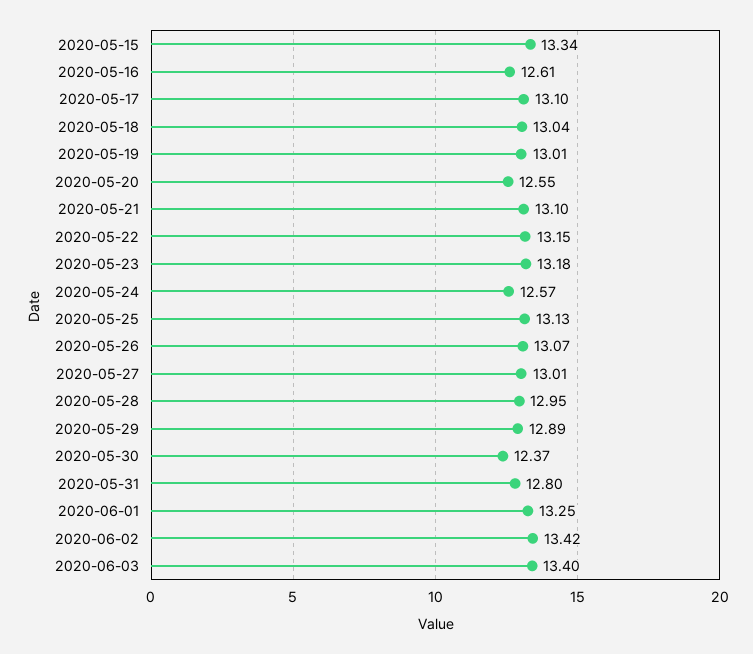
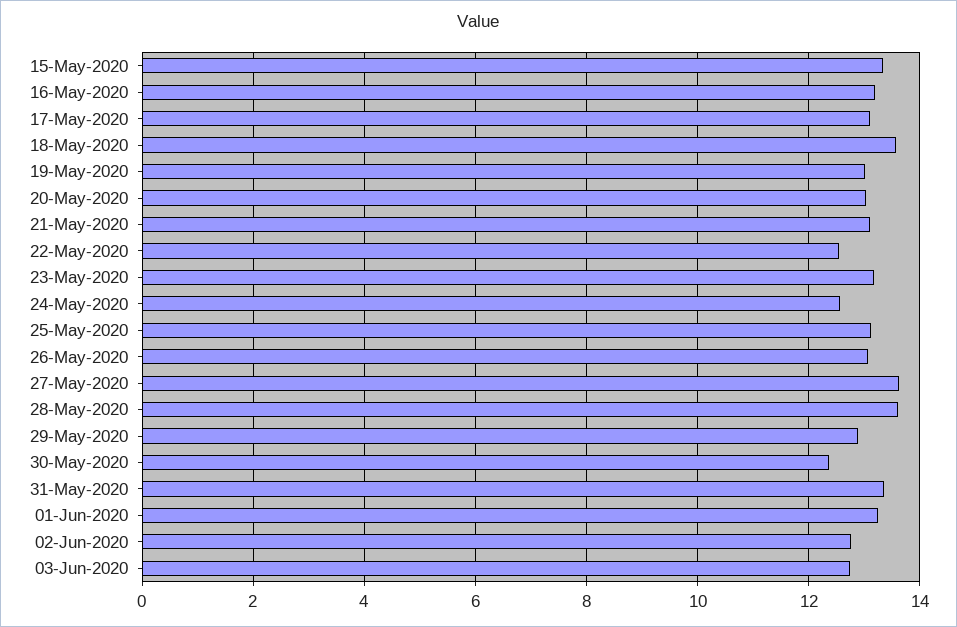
2020-05-16: 12.61 -> 13.2
2020-05-18: 13.04 -> 13.6
2020-05-20: 12.55 -> 13
2020-05-22: 13.15 -> 12.6
2020-05-27: 13.01 -> 13.6
2020-05-28: 12.95 -> 13.6
2020-05-31: 12.8 -> 13.4
2020-06-02: 13.42 -> 12.8
2020-06-03: 13.4 -> 12.8

